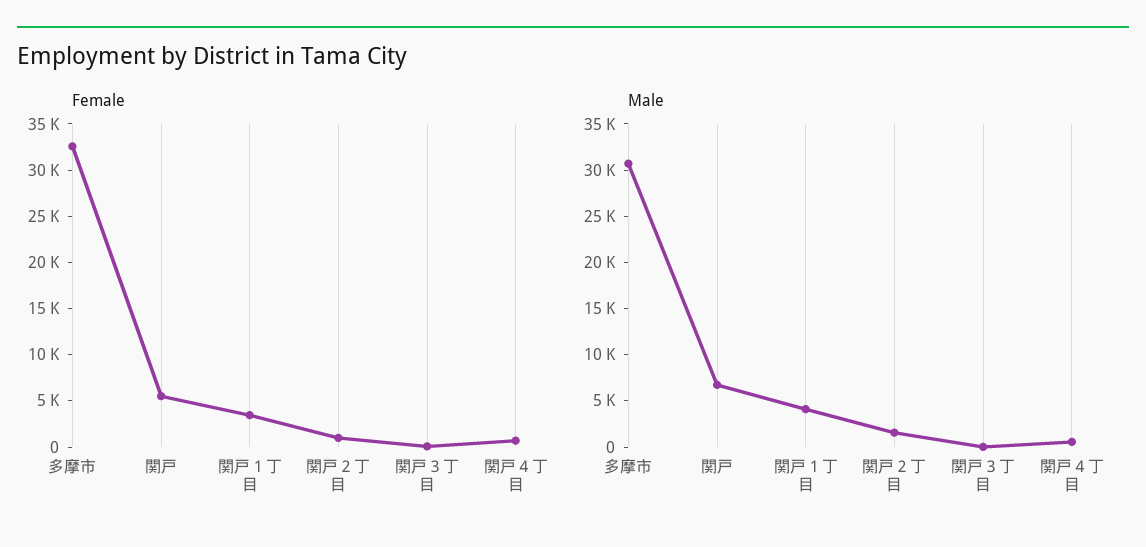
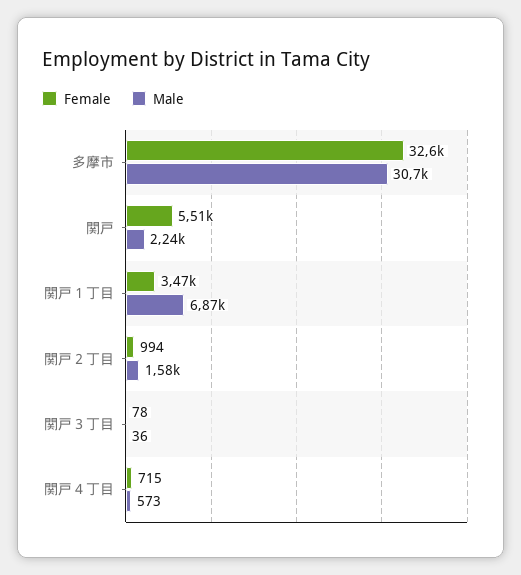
Male, 関戸: 7000 -> 2240
Male, 関戸１丁目: 4000 -> 6870

